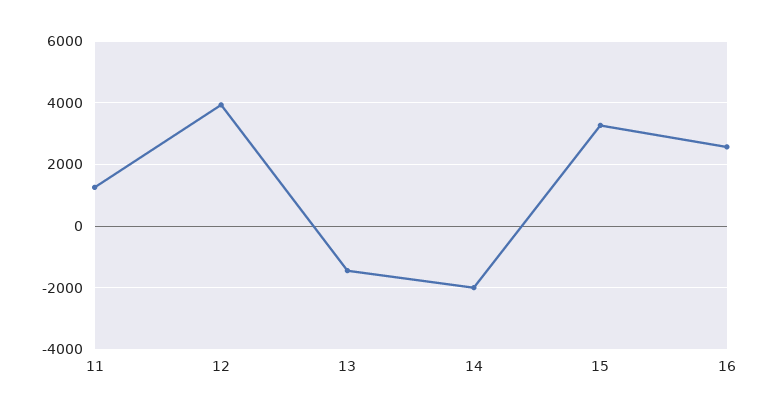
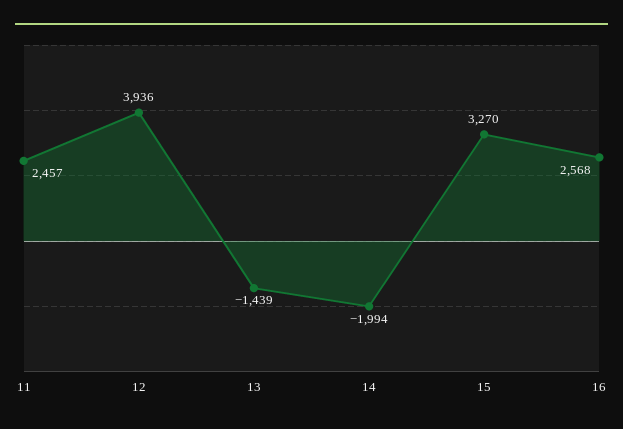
11: 1200 -> 2457

